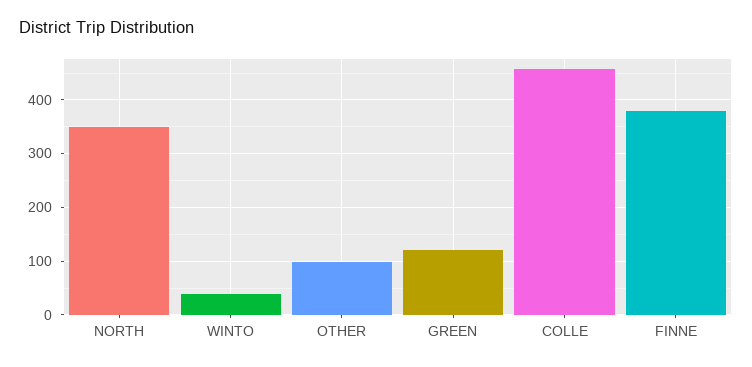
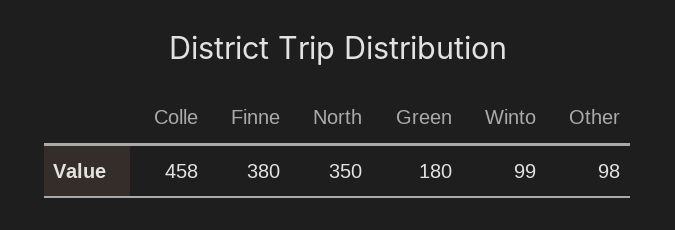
WINTO: 40 -> 99
GREEN: 120 -> 180

